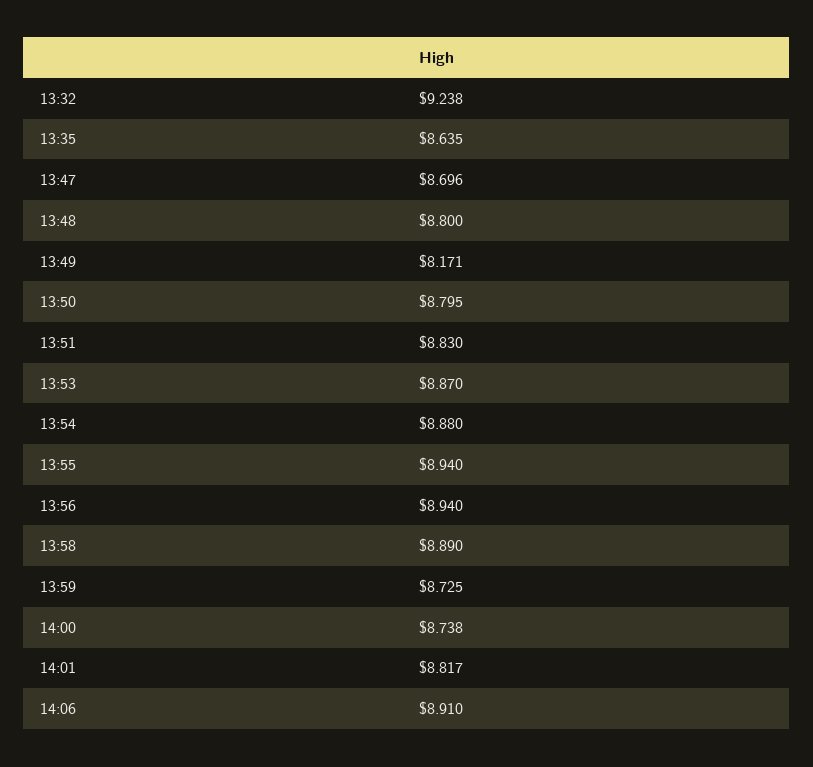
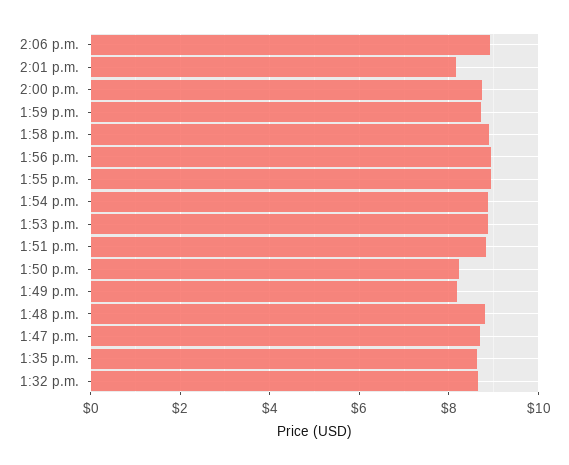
13:32: 9.238 -> 8.6
13:50: 8.795 -> 8.2
14:01: 8.817 -> 8.2

